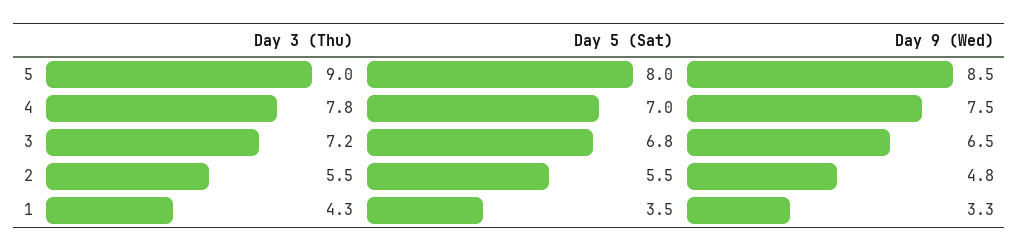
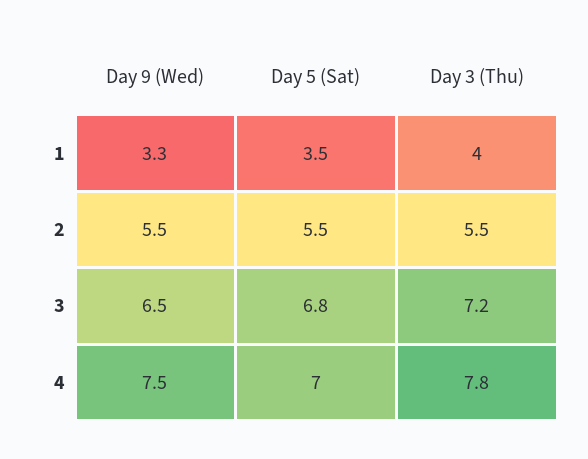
Day 3 (Thu), 5: 9 -> none
Day 5 (Sat), 5: 8 -> none
Day 9 (Wed), 5: 8.5 -> none
Day 9 (Wed), 2: 4.8 -> 5.5
Day 3 (Thu), 1: 4.3 -> 4

